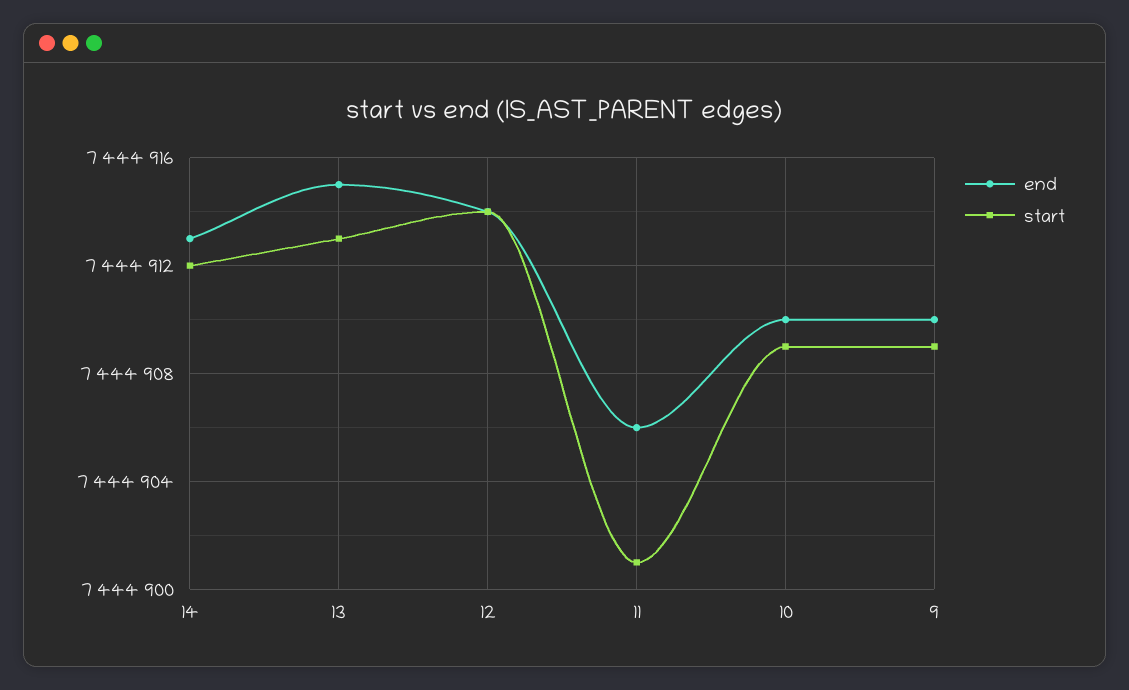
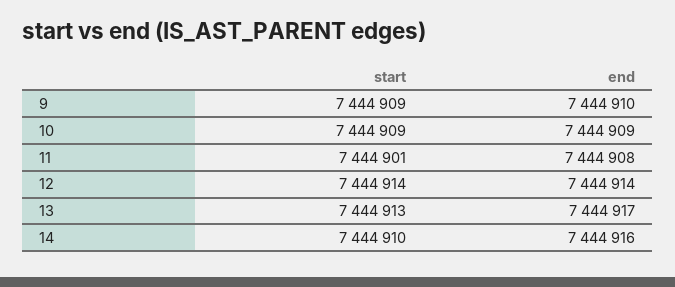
end, 14: 7444913 -> 7444916
start, 14: 7444912 -> 7444910
end, 13: 7444915 -> 7444917
end, 11: 7444906 -> 7444908
end, 10: 7444910 -> 7444909

